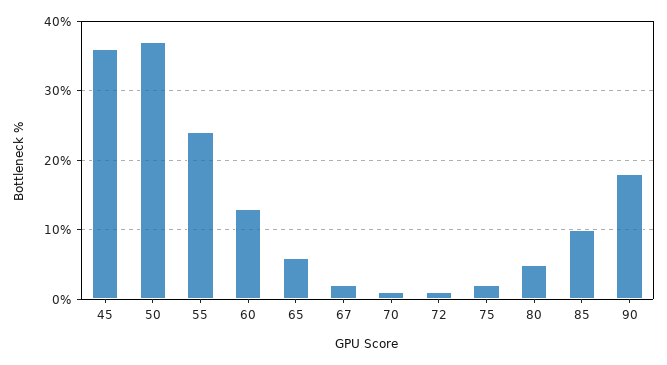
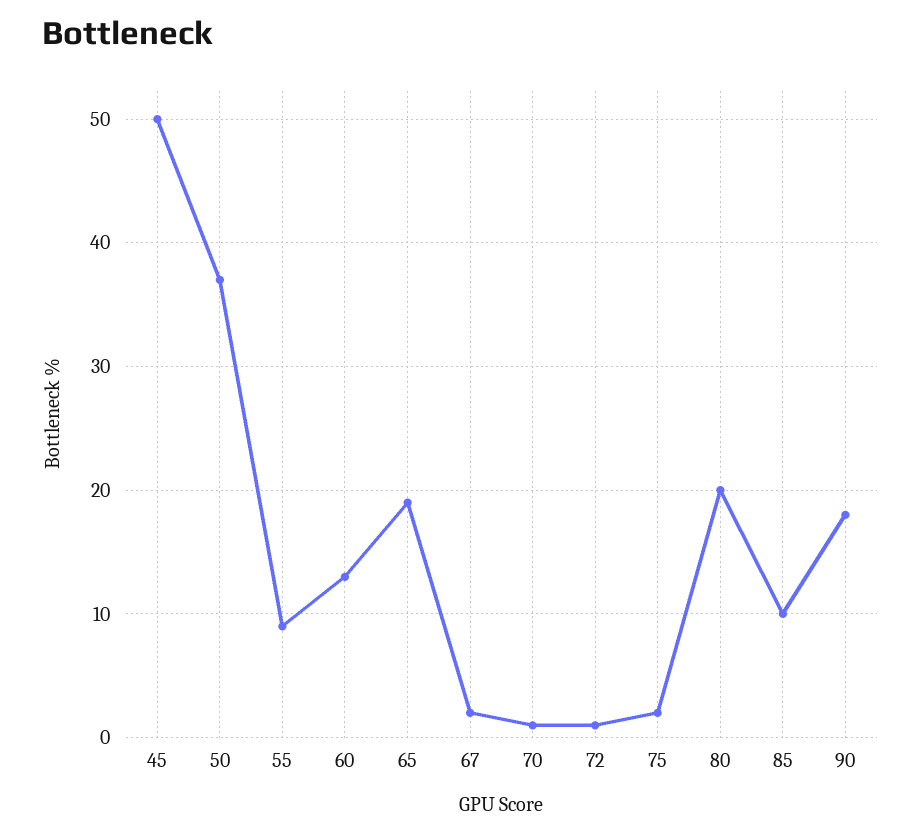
45: 36 -> 50
55: 24 -> 9
65: 6 -> 19
80: 5 -> 20

